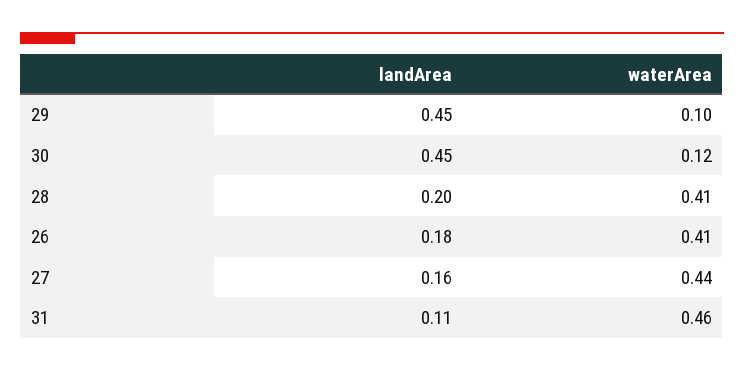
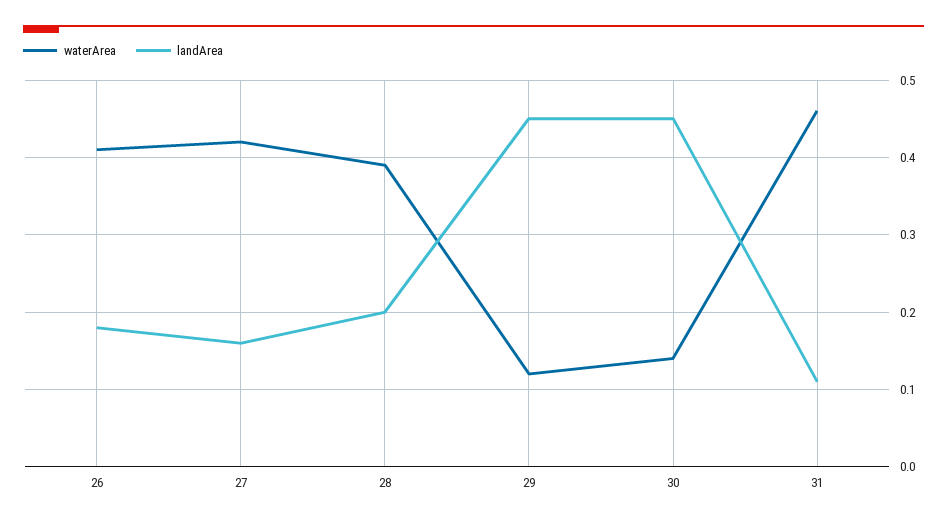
waterArea, 29: 0.1 -> 0.12
waterArea, 30: 0.12 -> 0.14
waterArea, 28: 0.41 -> 0.39
waterArea, 27: 0.44 -> 0.42

